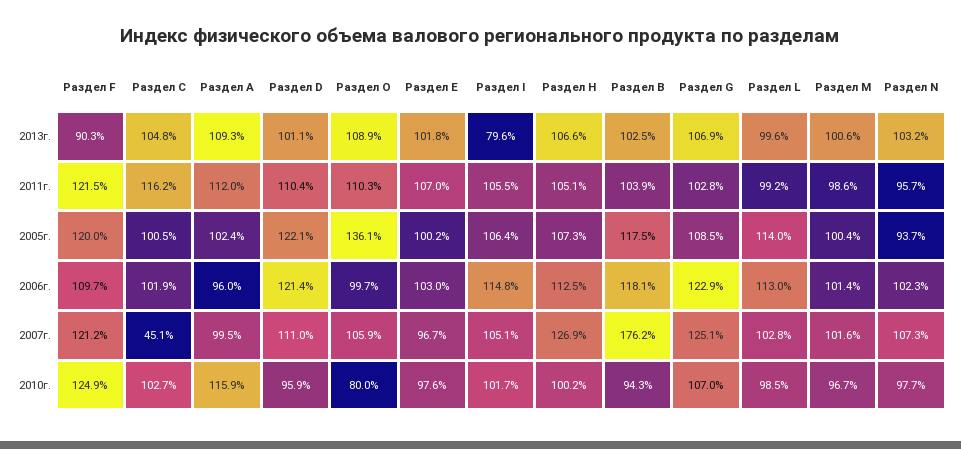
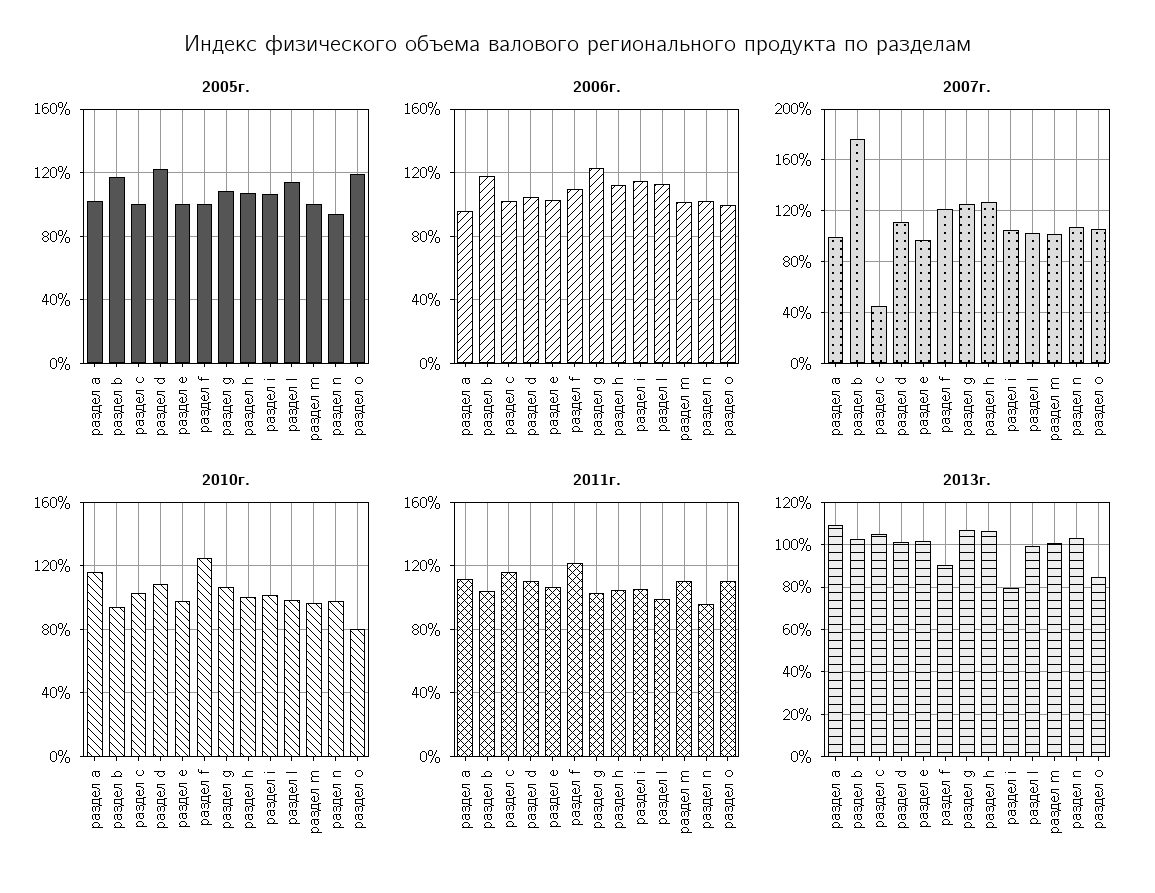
2013г., Раздел О: 108.9 -> 85
2011г., Раздел M: 98.6 -> 110
2005г., Раздел F: 120 -> 100
2005г., Раздел О: 136.1 -> 120
2006г., Раздел D: 121.4 -> 105
2010г., Раздел D: 95.9 -> 110

